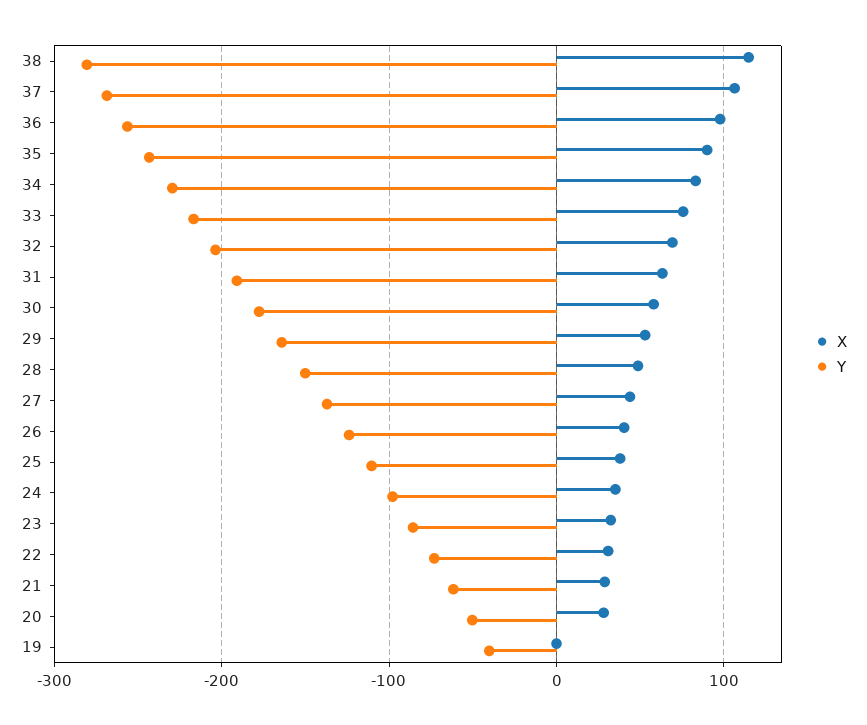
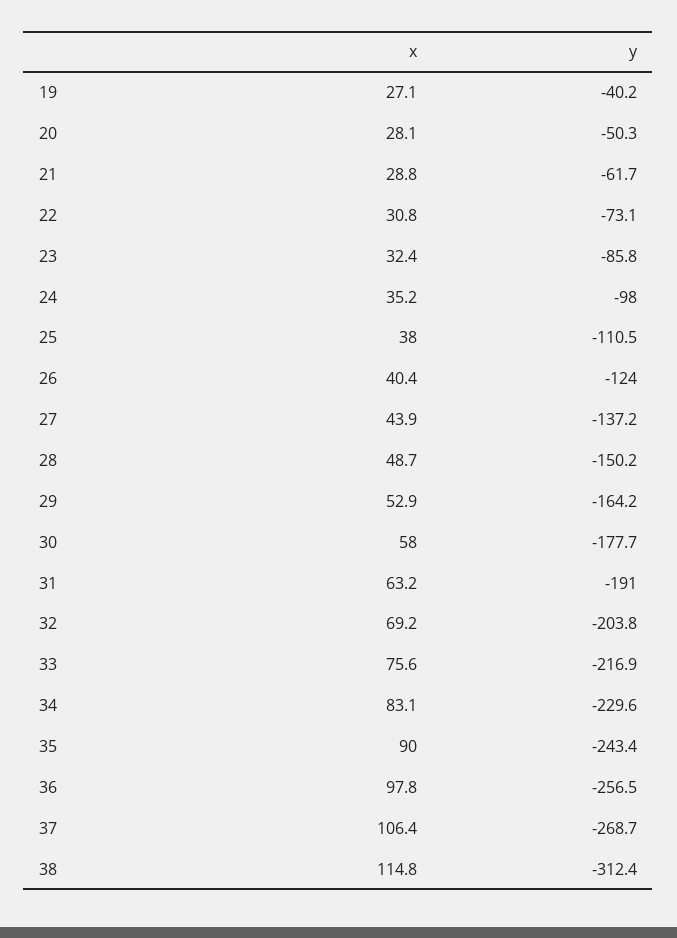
Y, 38: -280 -> -312.4
X, 19: 0 -> 27.1

